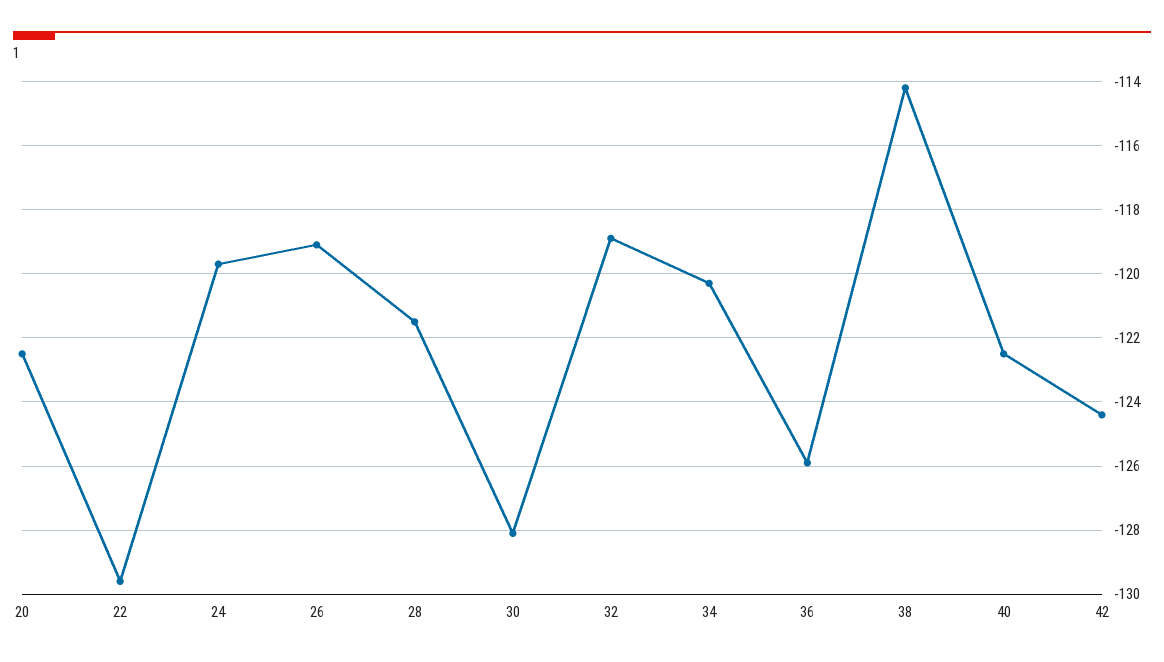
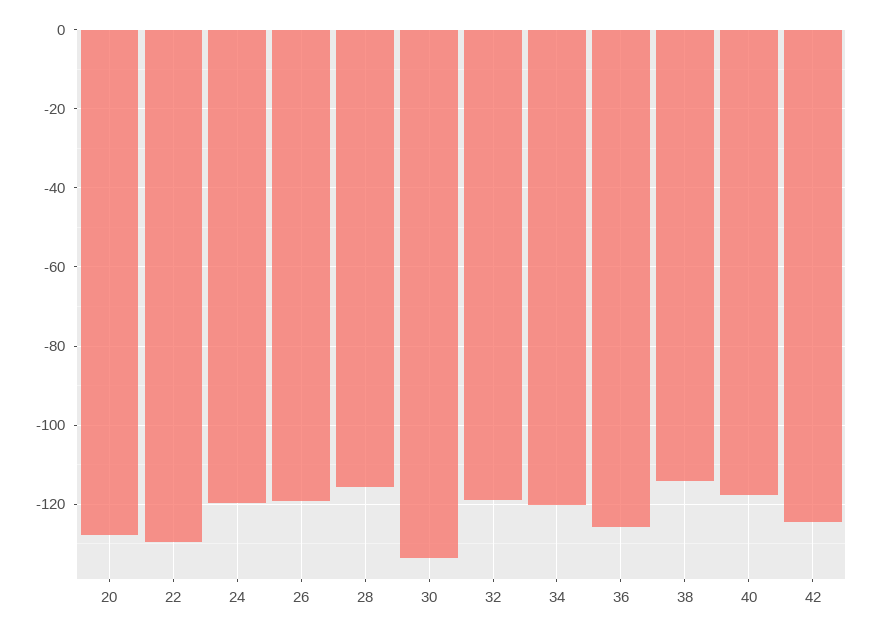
20: -122.5 -> -128
28: -121.5 -> -116
30: -128 -> -134
40: -122.5 -> -118

